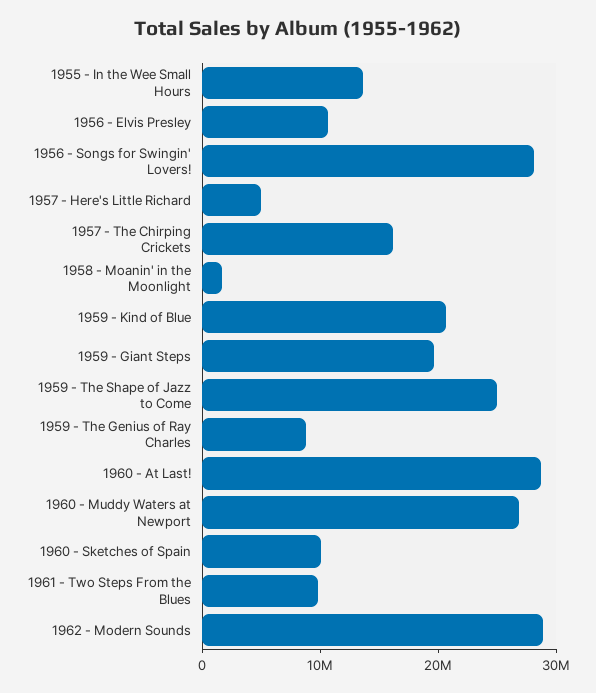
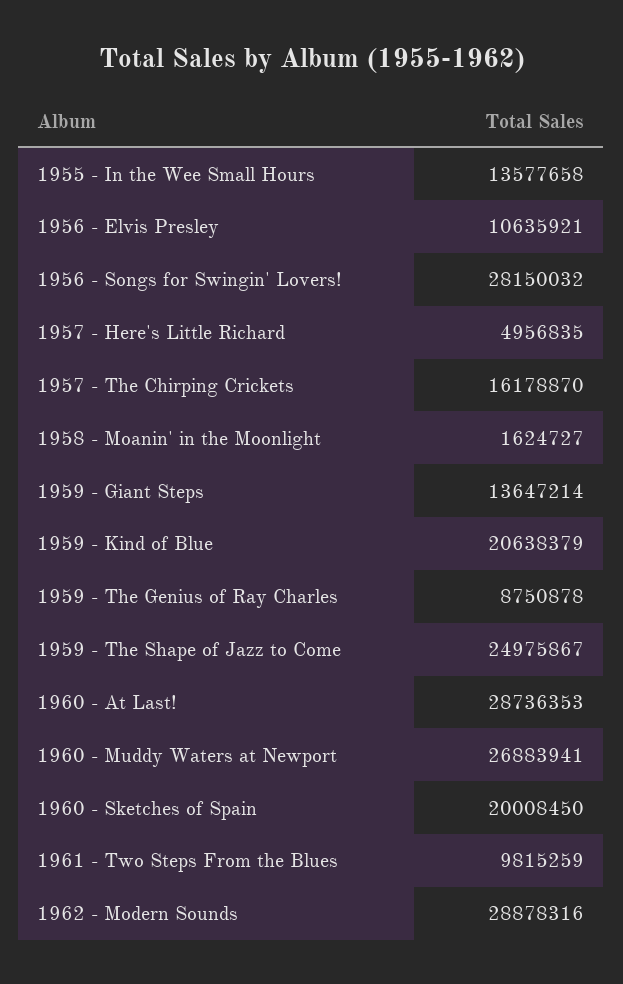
1959 - Giant Steps: 20000000 -> 13647214
1960 - Sketches of Spain: 10000000 -> 20008450

